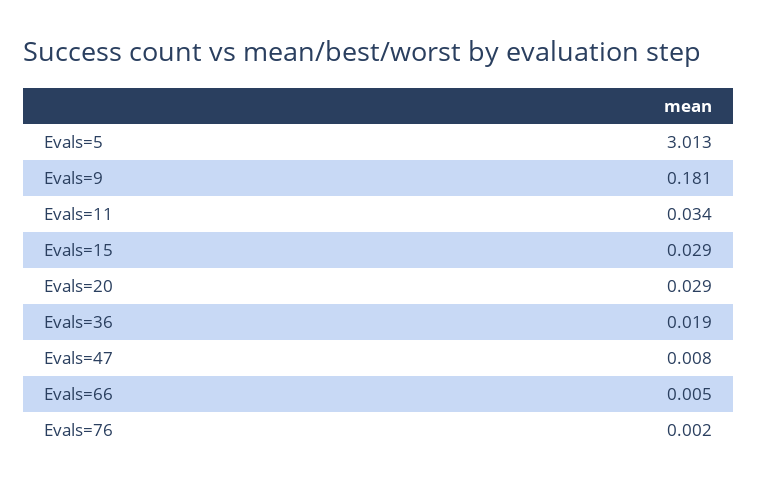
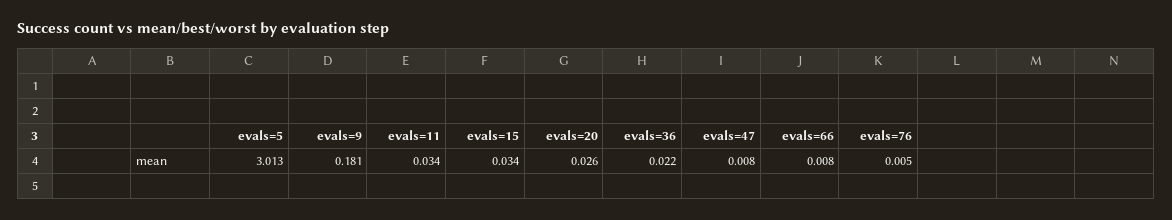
Evals=15: 0.029 -> 0.034
Evals=20: 0.029 -> 0.026
Evals=36: 0.019 -> 0.022
Evals=66: 0.005 -> 0.008
Evals=76: 0.002 -> 0.005

